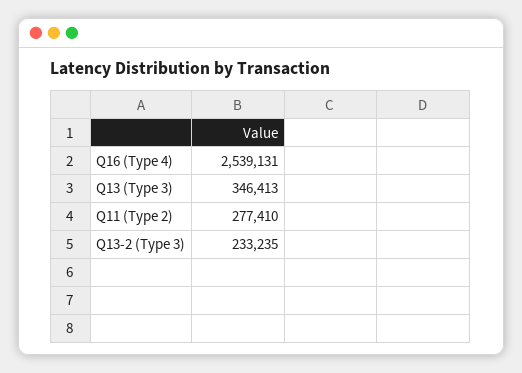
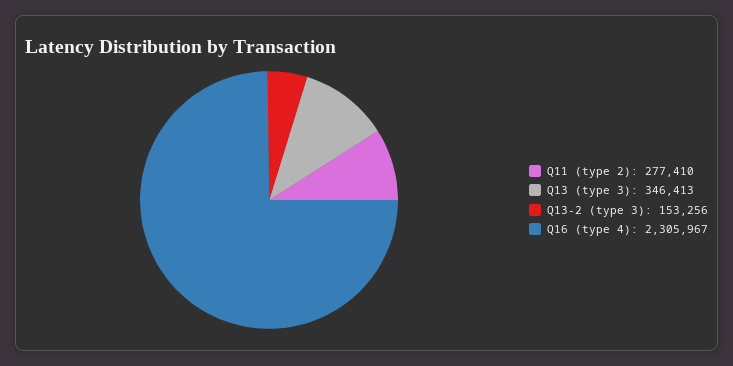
Q16 (Type 4): 2539131 -> 2305967
Q13-2 (Type 3): 233235 -> 153256

